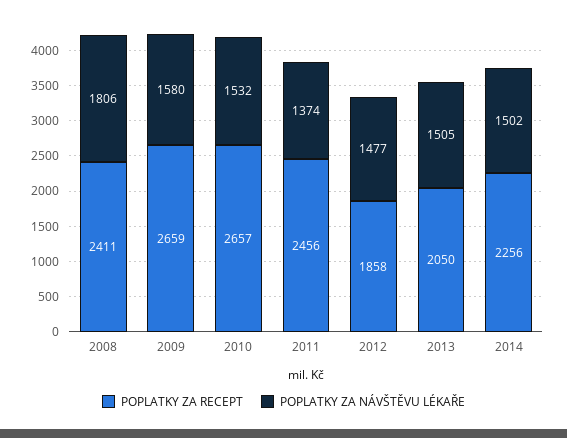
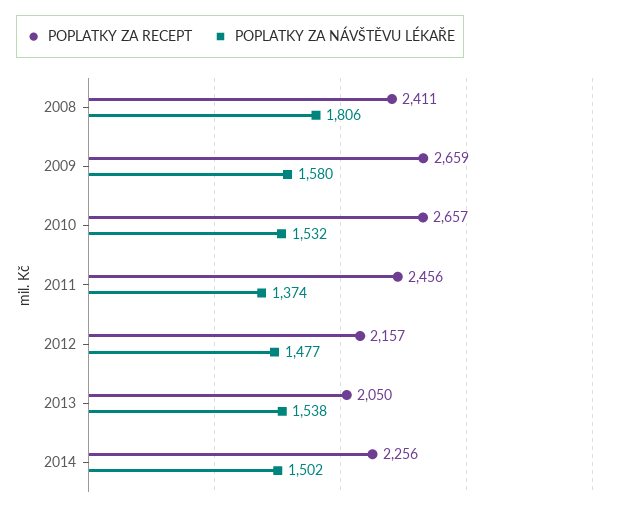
POPLATKY ZA RECEPT, 2012: 1858 -> 2157
POPLATKY ZA NÁVŠTĚVU LÉKAŘE, 2013: 1505 -> 1538

